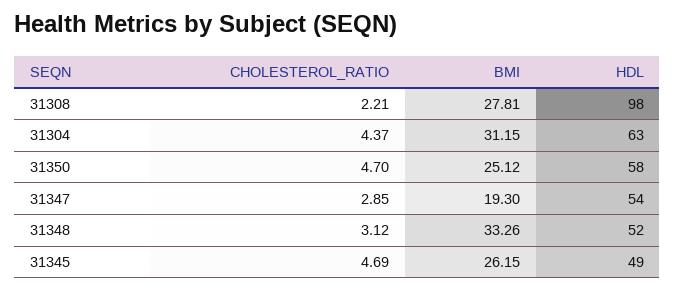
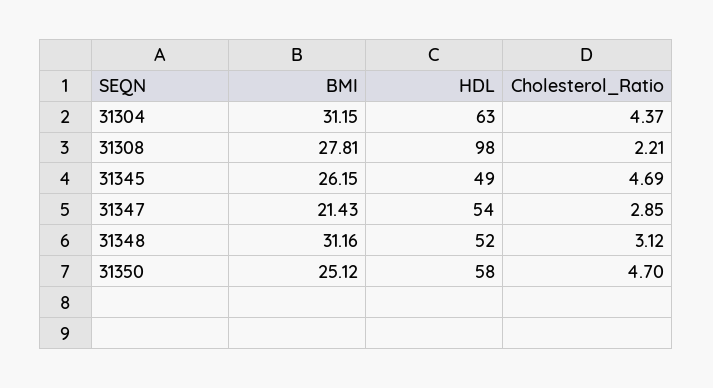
BMI, 31347: 19.3 -> 21.43
BMI, 31348: 33.26 -> 31.16

